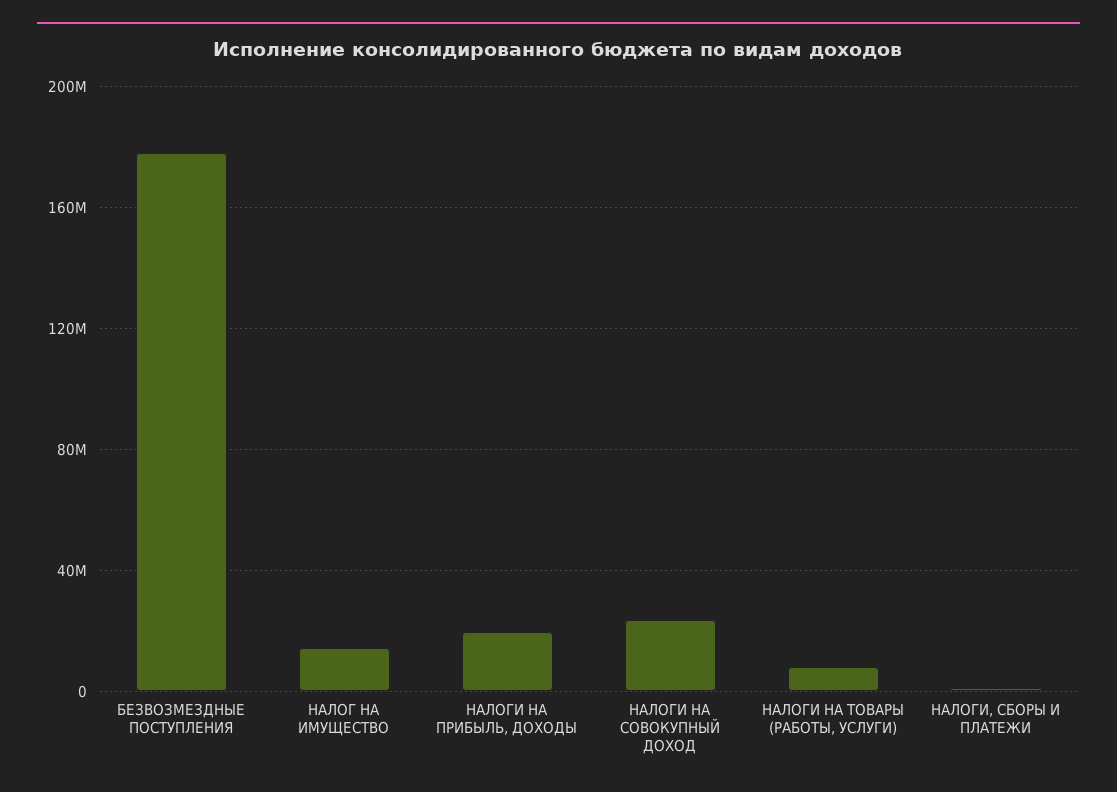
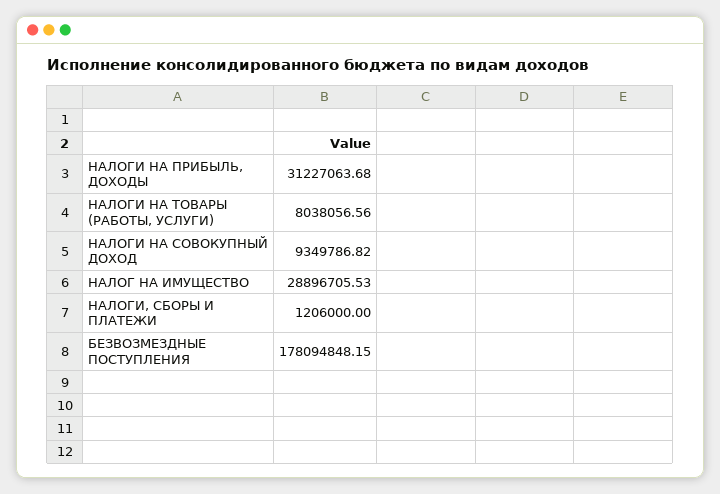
НАЛОГ НА ИМУЩЕСТВО: 15000000 -> 28896705.53
НАЛОГИ НА ПРИБЫЛЬ, ДОХОДЫ: 20000000 -> 31227063.68
НАЛОГИ НА СОВОКУПНЫЙ ДОХОД: 25000000 -> 9349786.82

